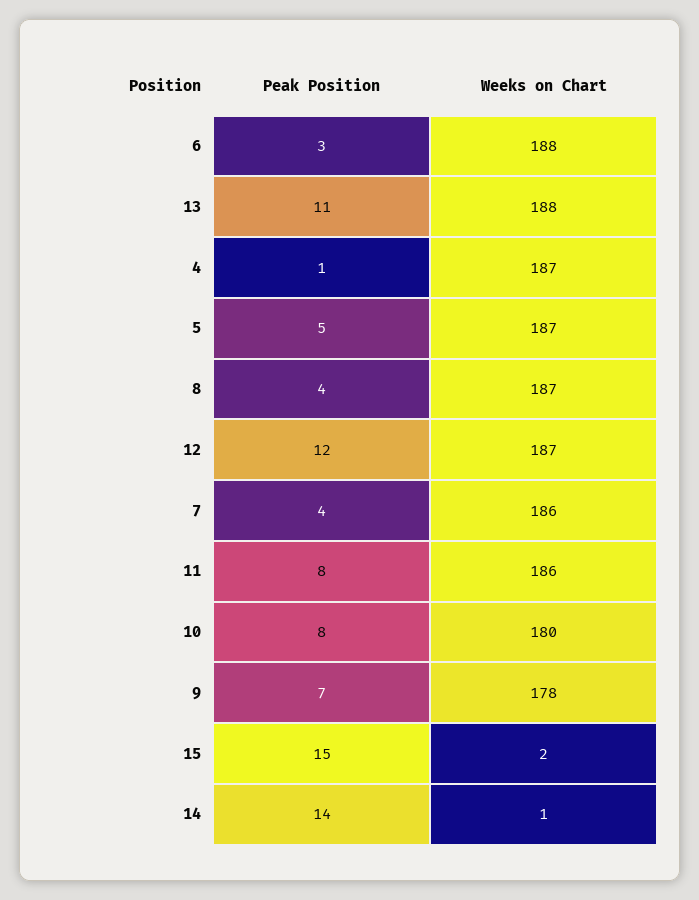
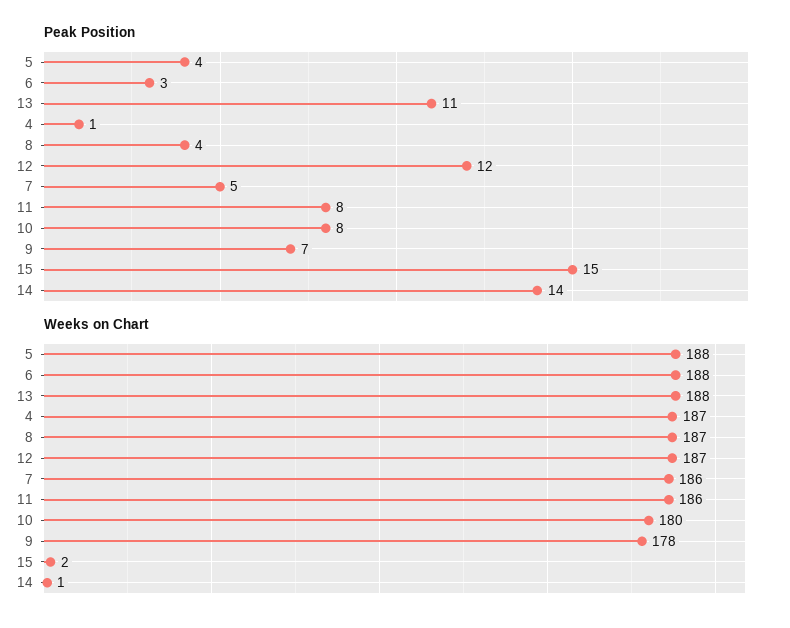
Peak Position, 5: 5 -> 4
Weeks on Chart, 5: 187 -> 188
Peak Position, 7: 4 -> 5

